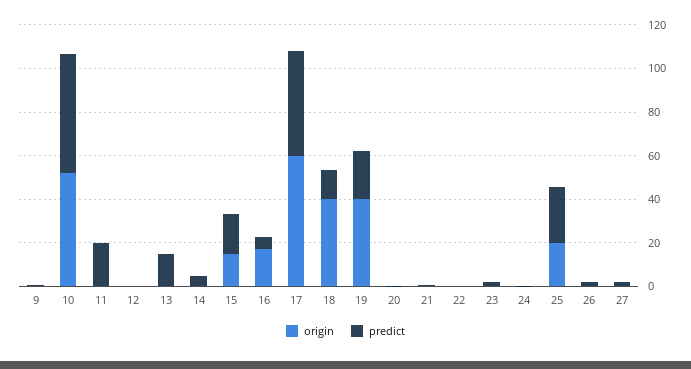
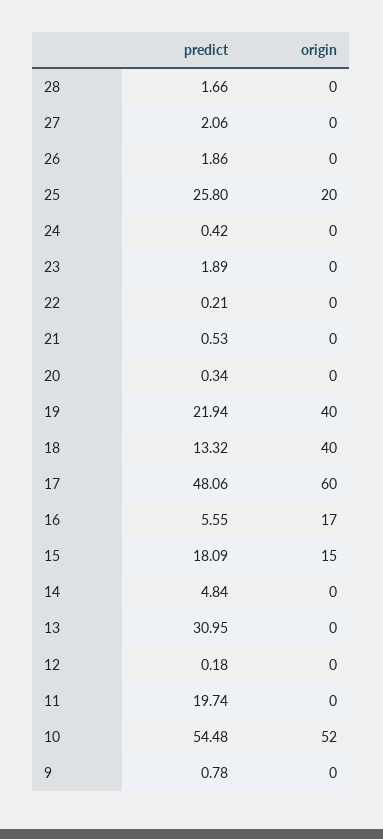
predict, 13: 15 -> 30.95
predict, 28: none -> 1.66
origin, 28: none -> 0

